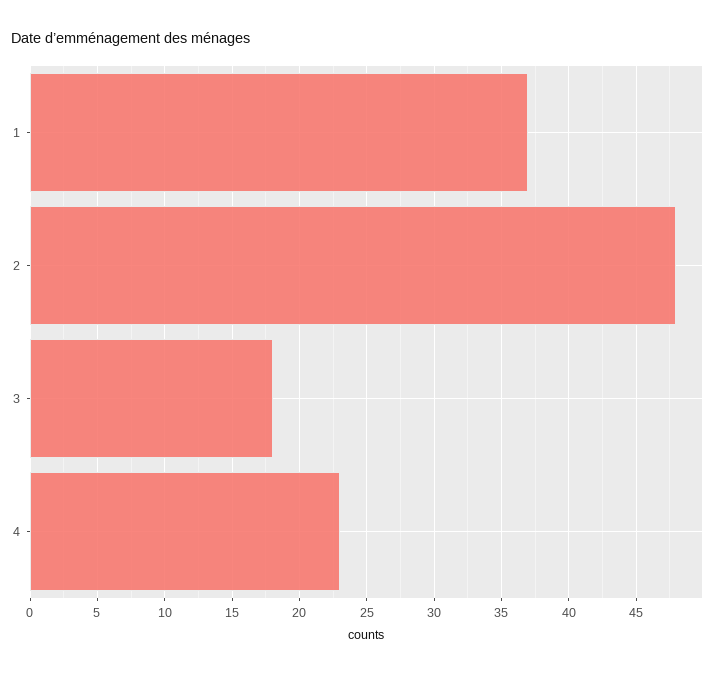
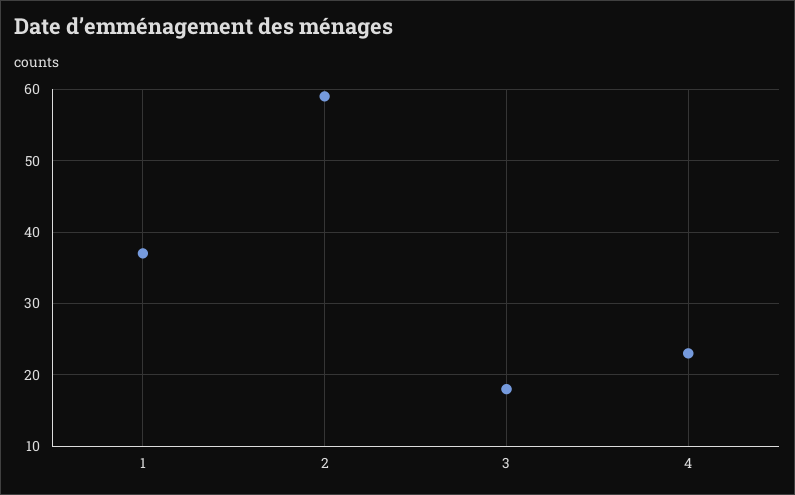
2: 48 -> 59

